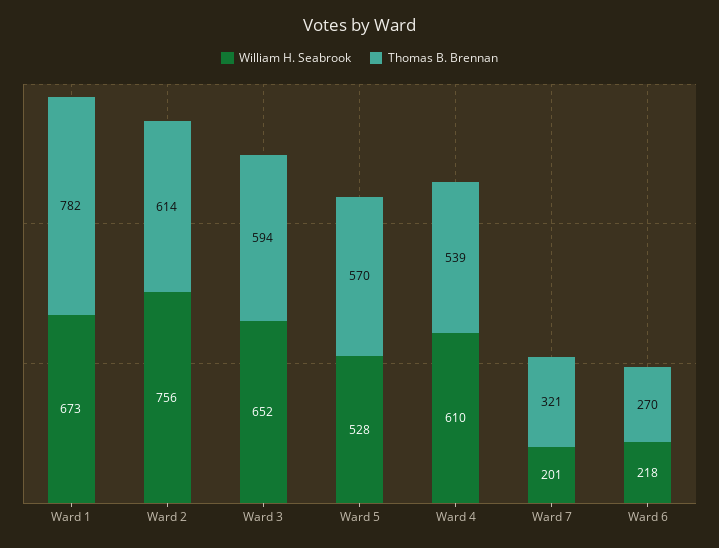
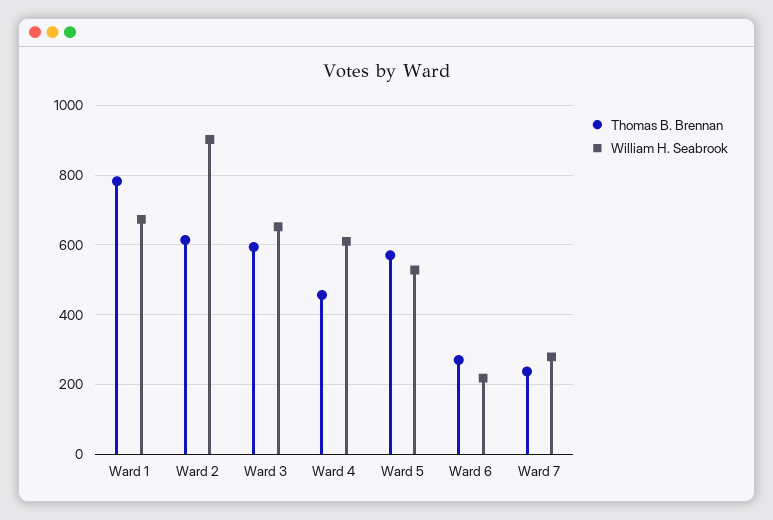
William H. Seabrook, Ward 2: 756 -> 900
Thomas B. Brennan, Ward 4: 539 -> 460
William H. Seabrook, Ward 7: 201 -> 280
Thomas B. Brennan, Ward 7: 321 -> 240

